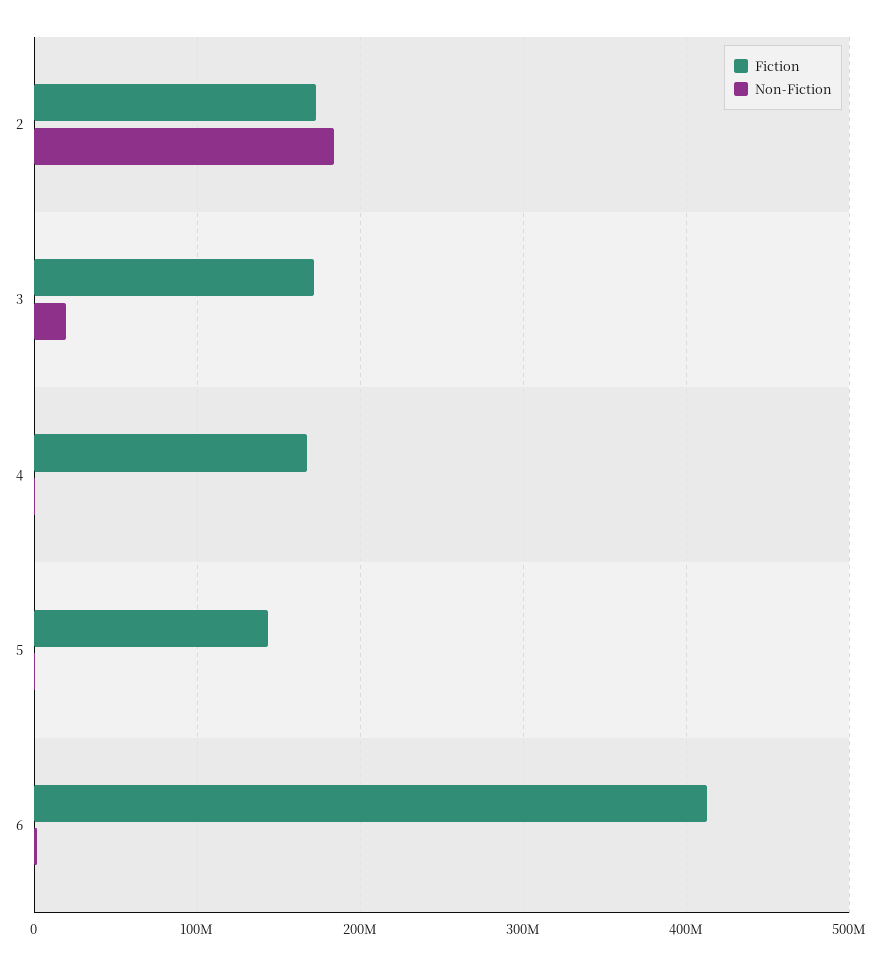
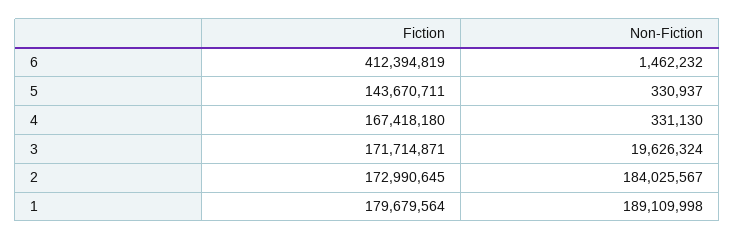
Fiction, 1: none -> 179679564
Non-Fiction, 1: none -> 189109998

